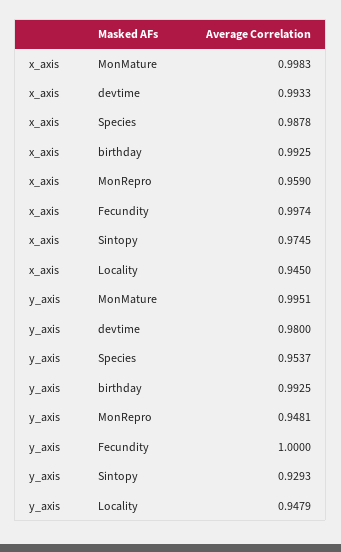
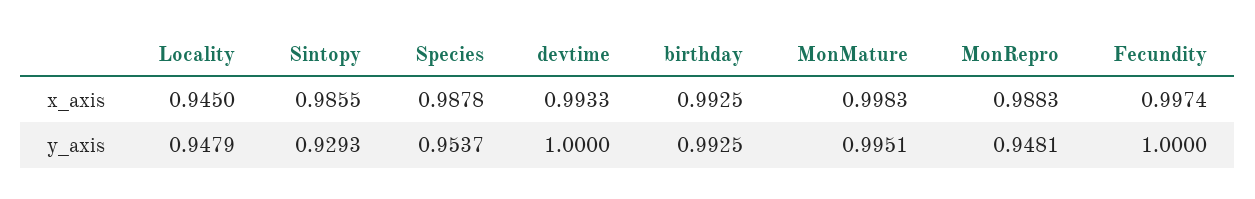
x_axis, MonRepro: 0.959 -> 0.9883
x_axis, Sintopy: 0.9745 -> 0.9855
y_axis, devtime: 0.98 -> 1

